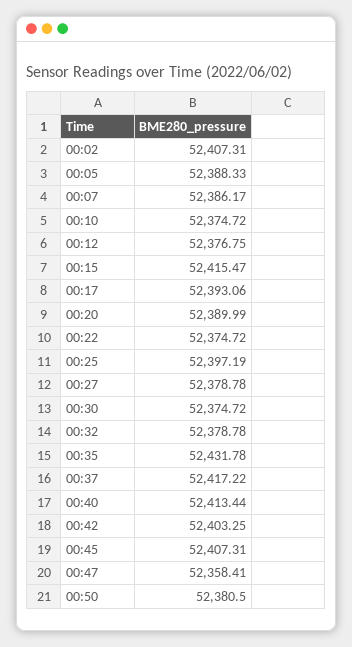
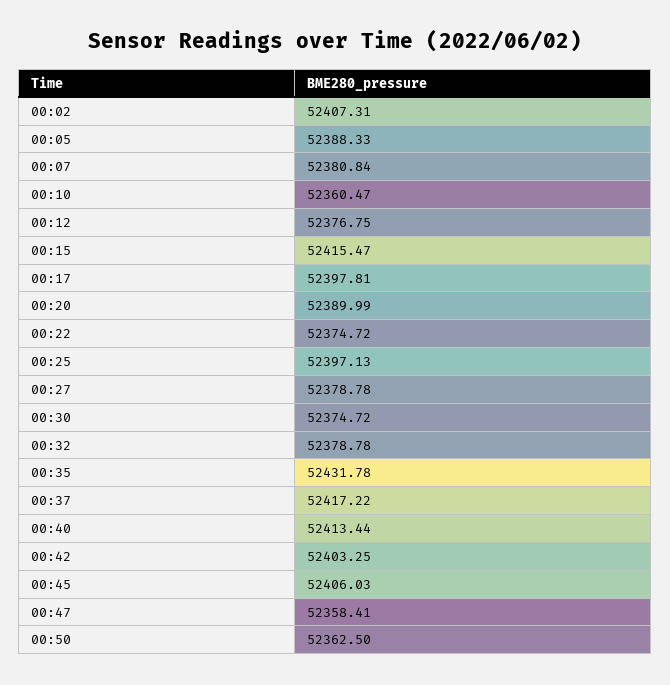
00:07: 52386.17 -> 52380.84
00:10: 52374.72 -> 52360.47
00:17: 52393.06 -> 52397.81
00:25: 52397.19 -> 52397.13
00:45: 52407.31 -> 52406.03
00:50: 52380.5 -> 52362.5

